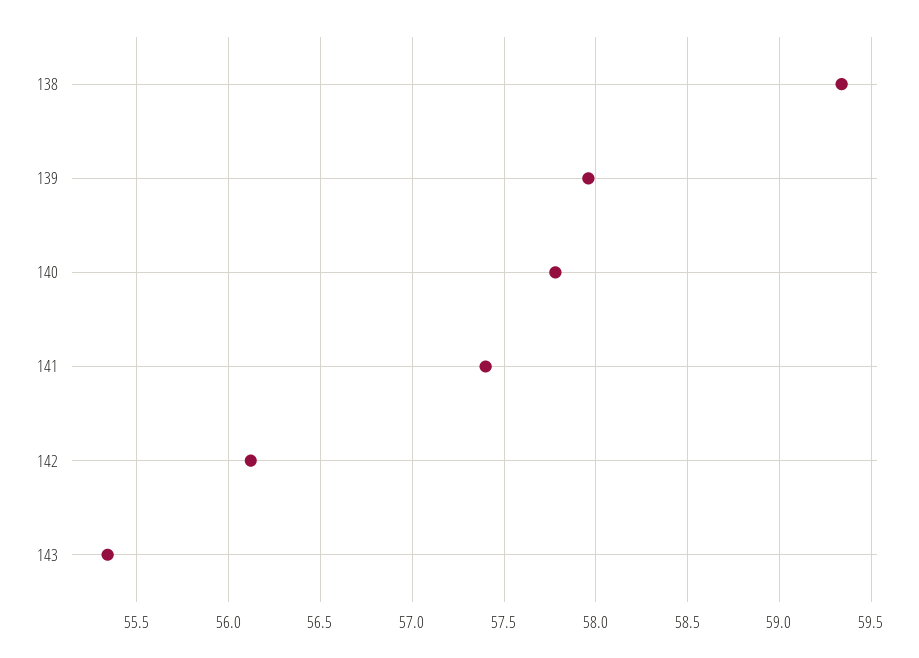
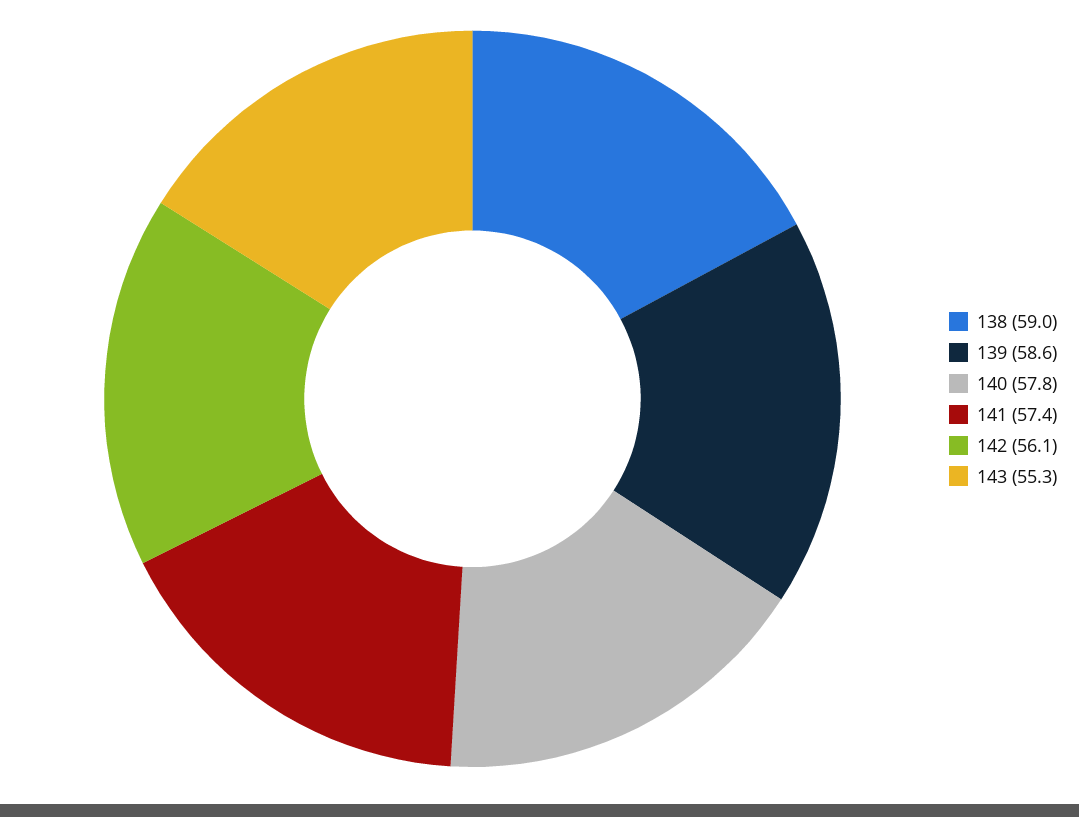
138: 59.35 -> 59
139: 57.95 -> 58.6

